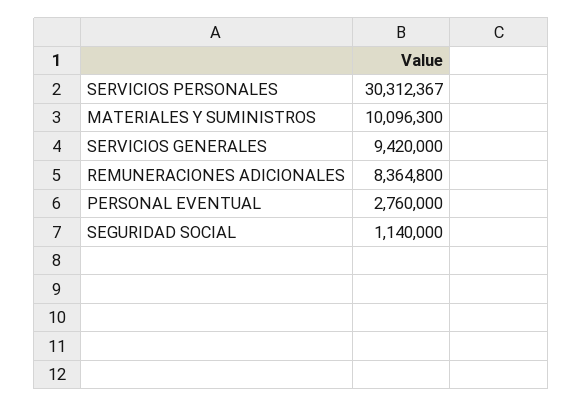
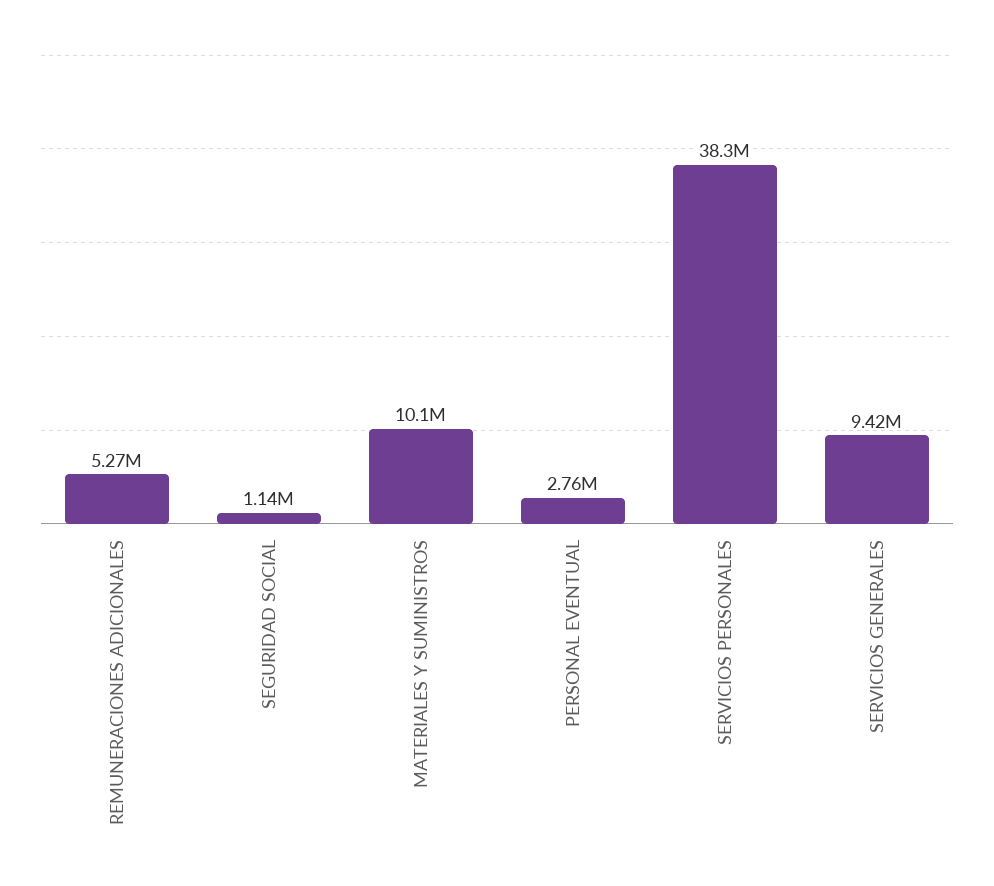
SERVICIOS PERSONALES: 30312367 -> 38300000
REMUNERACIONES ADICIONALES: 8364800 -> 5270000

